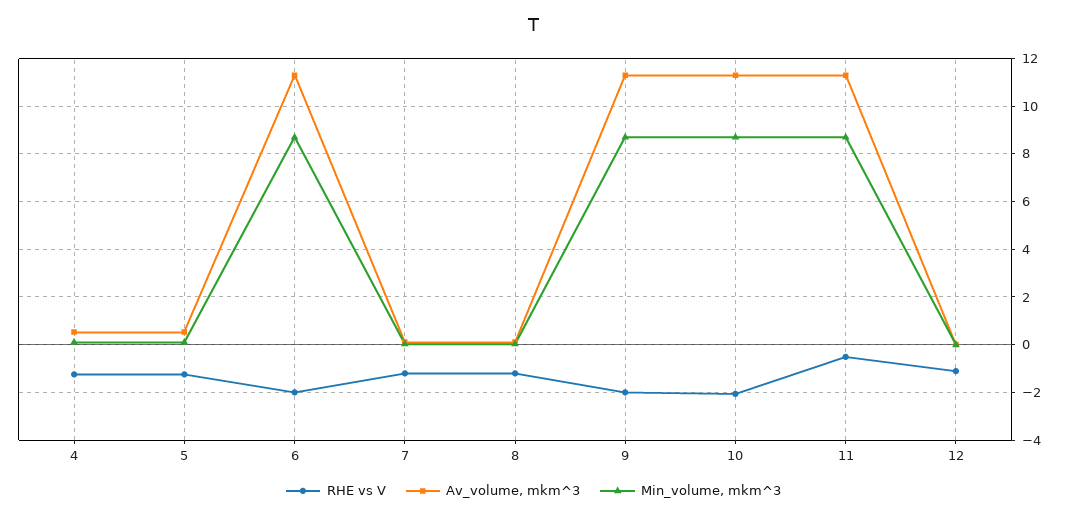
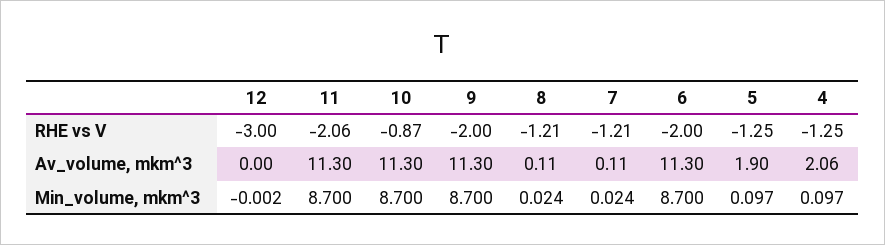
Av_volume, mkm^3, 4: 0.5 -> 2.06
Av_volume, mkm^3, 5: 0.5 -> 1.9
RHE vs V, 10: -2 -> -0.87
RHE vs V, 11: -0.5 -> -2.06
RHE vs V, 12: -1 -> -3

